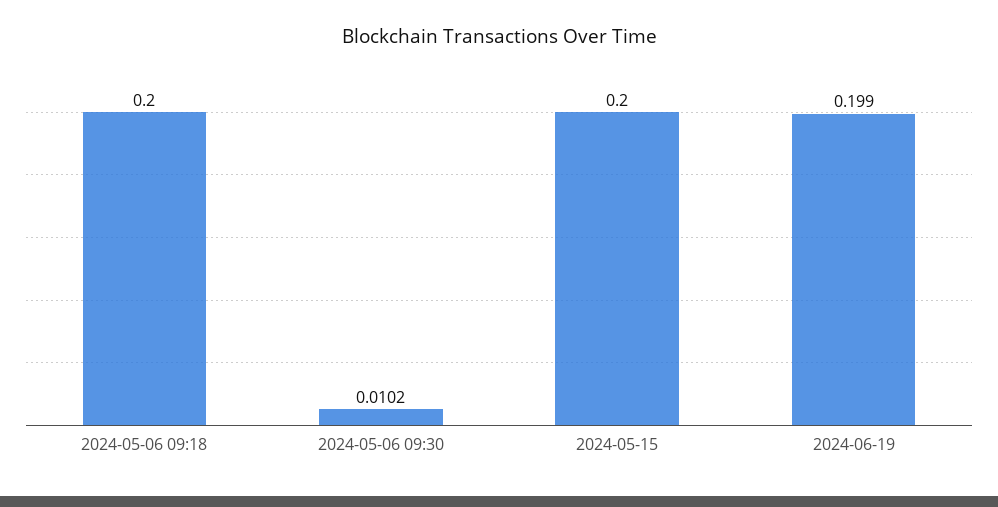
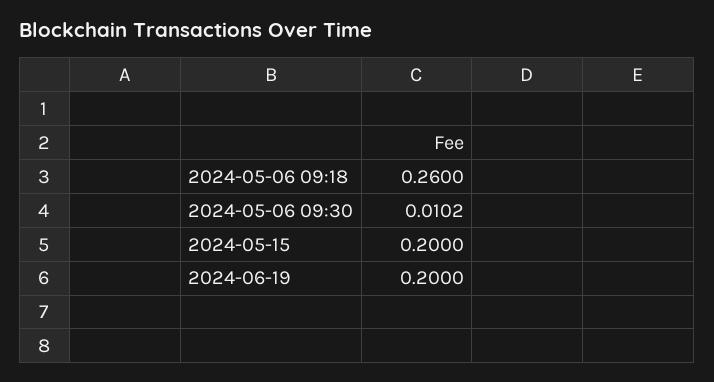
2024-05-06 09:18: 0.2 -> 0.26
2024-06-19: 0.199 -> 0.2

